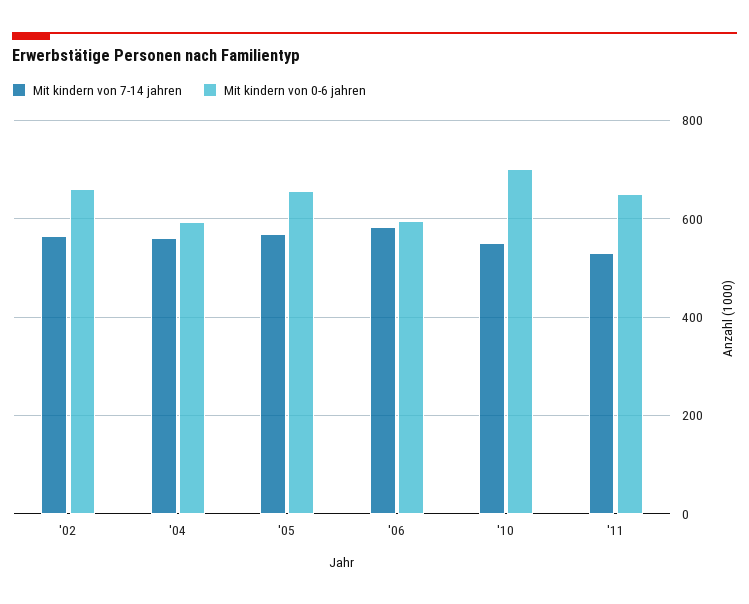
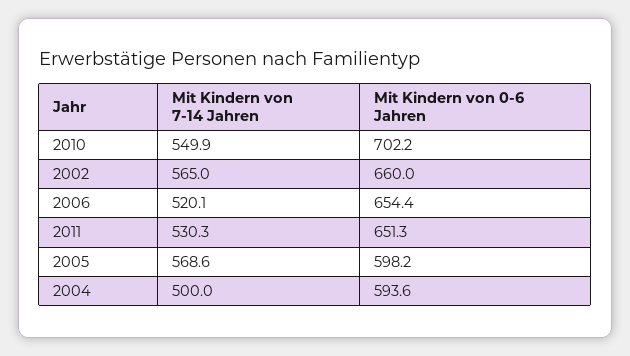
Mit kindern von 7-14 jahren, '04: 560 -> 500
Mit kindern von 0-6 jahren, '05: 660 -> 598.2
Mit kindern von 7-14 jahren, '06: 580 -> 520.1
Mit kindern von 0-6 jahren, '06: 600 -> 654.4

